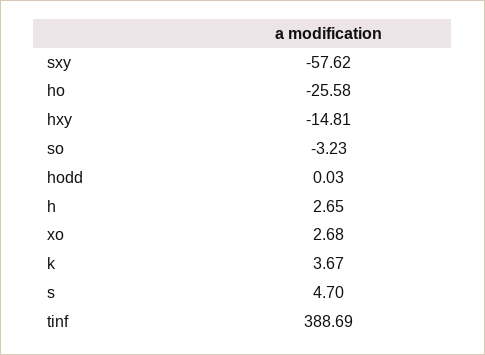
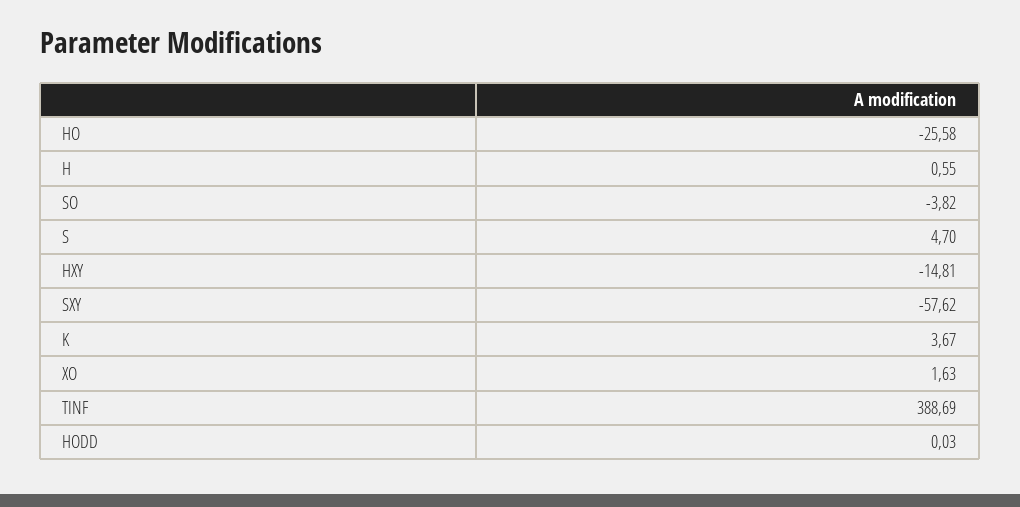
so: -3.23 -> -3.82
h: 2.65 -> 0.55
xo: 2.68 -> 1.63

